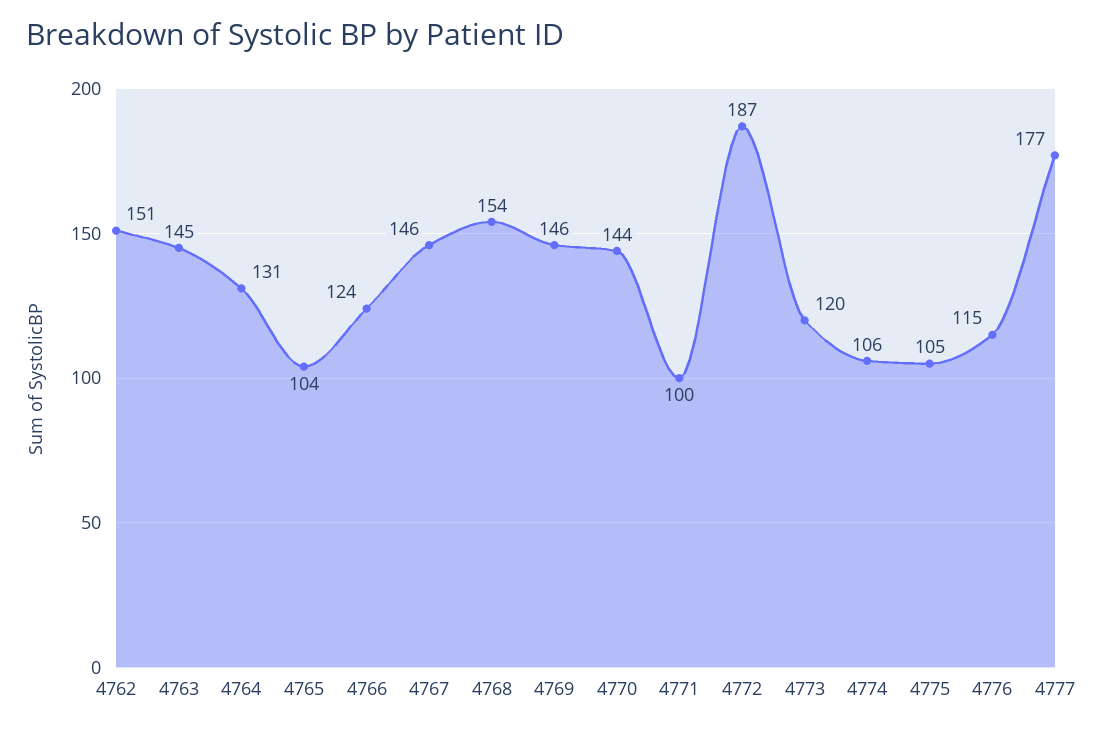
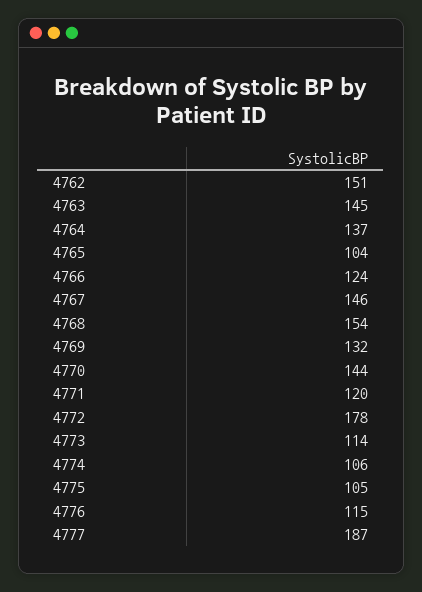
4764: 131 -> 137
4769: 146 -> 132
4771: 100 -> 120
4772: 187 -> 178
4773: 120 -> 114
4777: 177 -> 187

